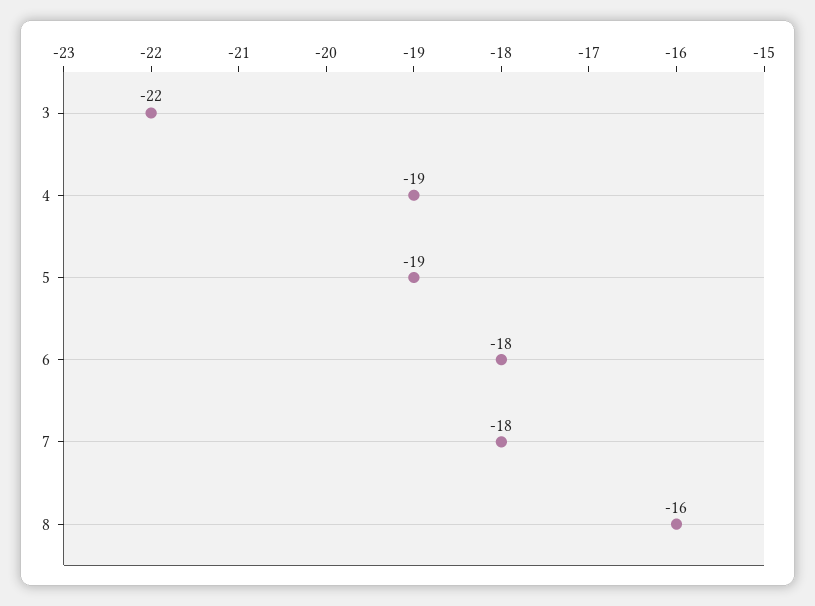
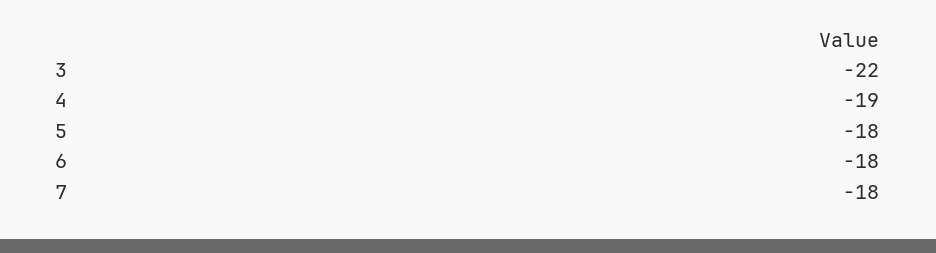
5: -19 -> -18
8: -16 -> none

